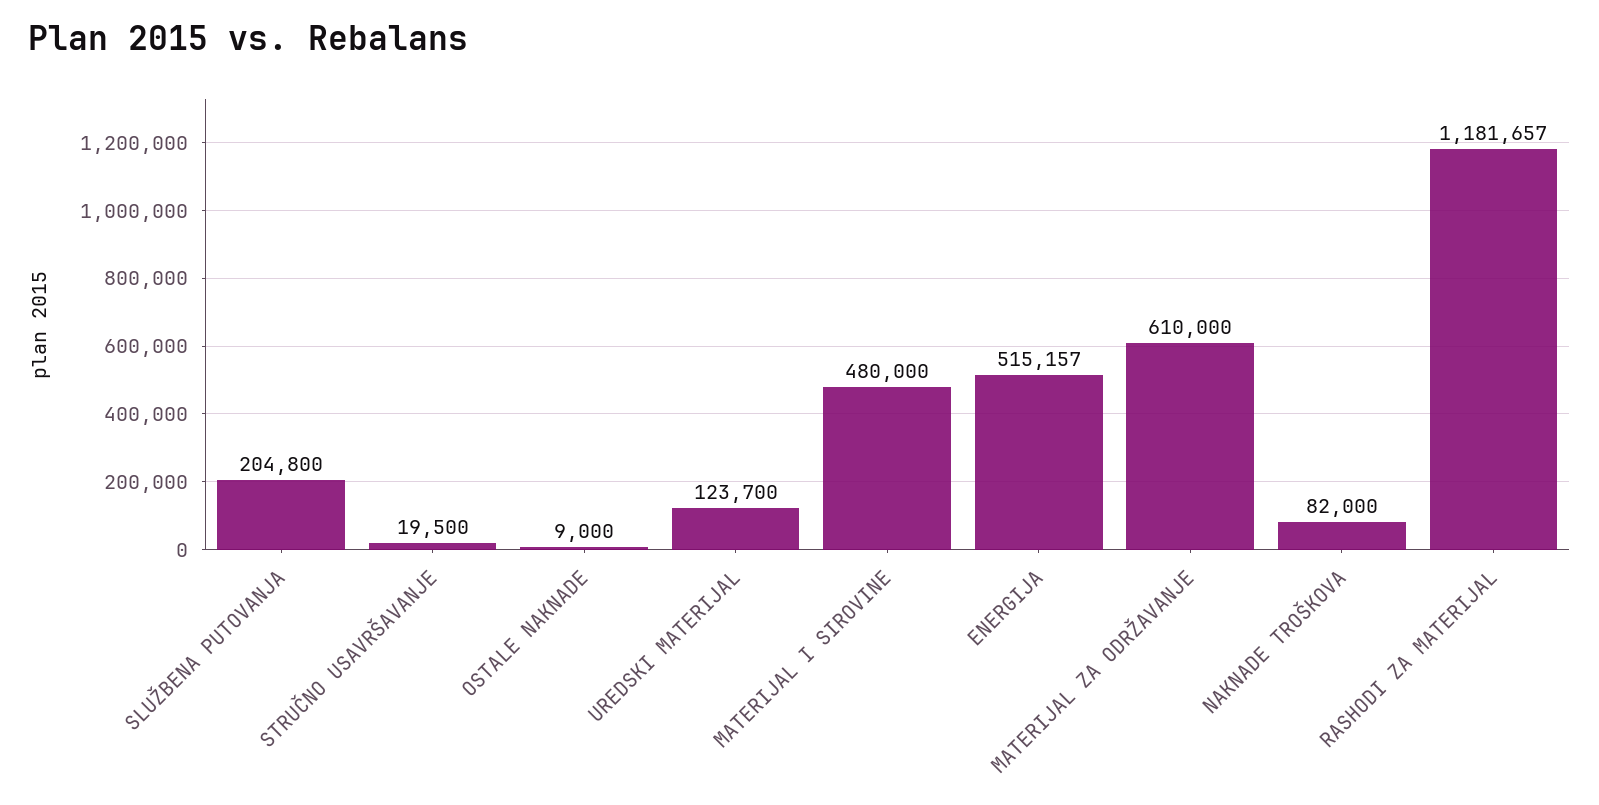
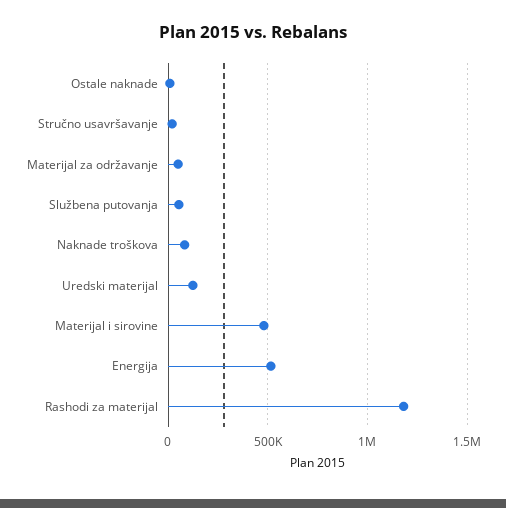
SLUŽBENA PUTOVANJA: 204800 -> 50000
MATERIJAL ZA ODRŽAVANJE: 610000 -> 50000

